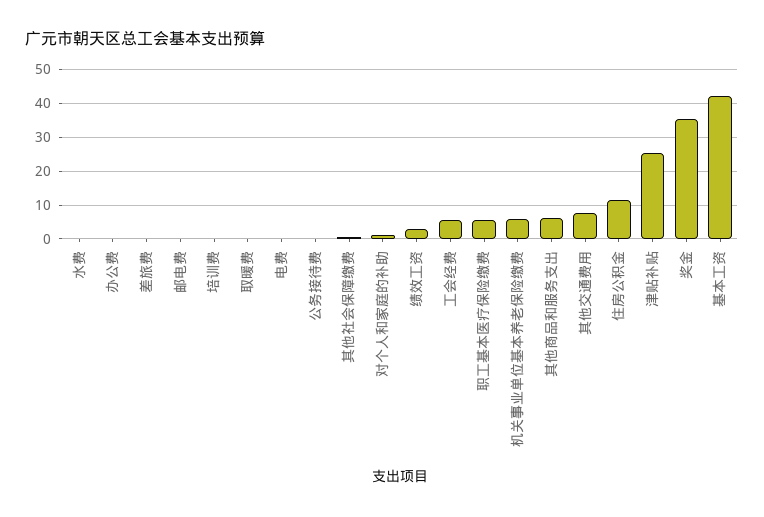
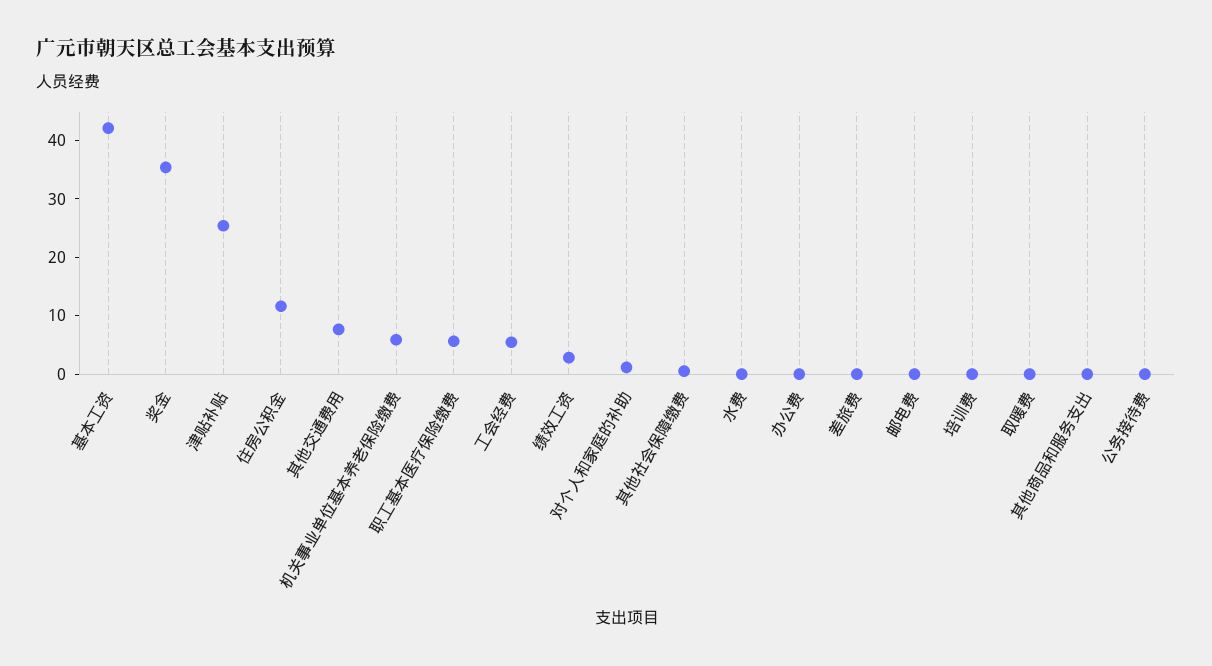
电费: 0 -> none
其他商品和服务支出: 6 -> 0

